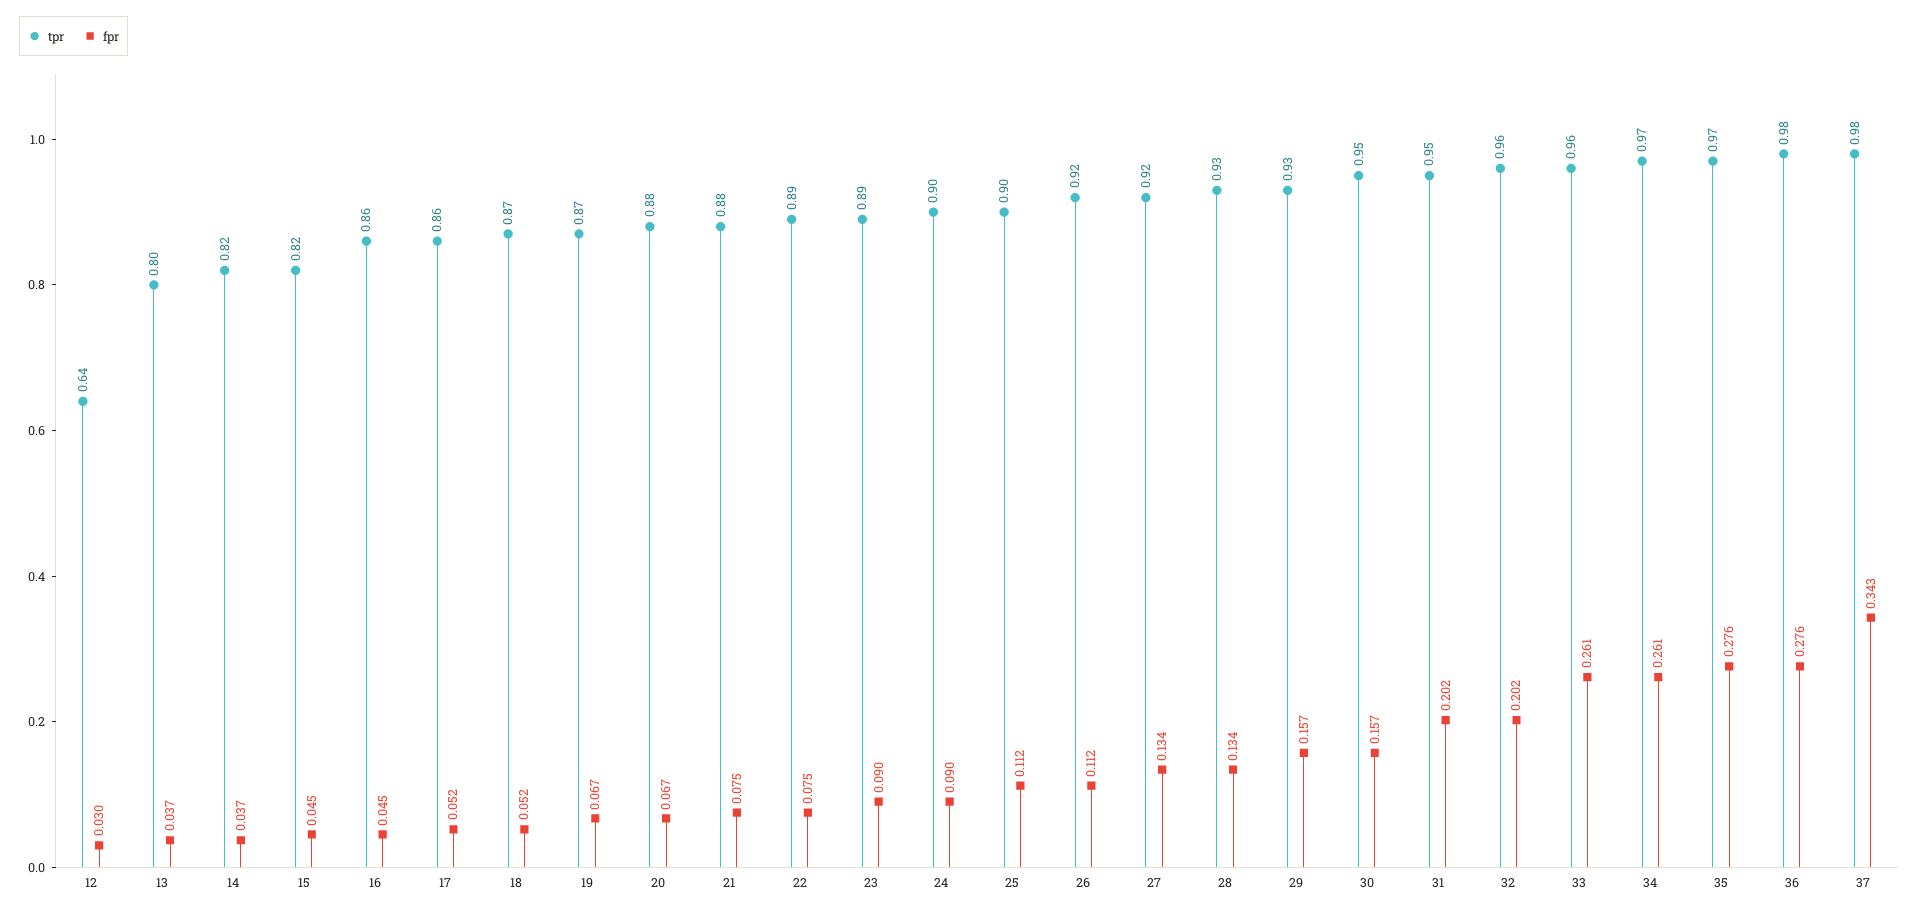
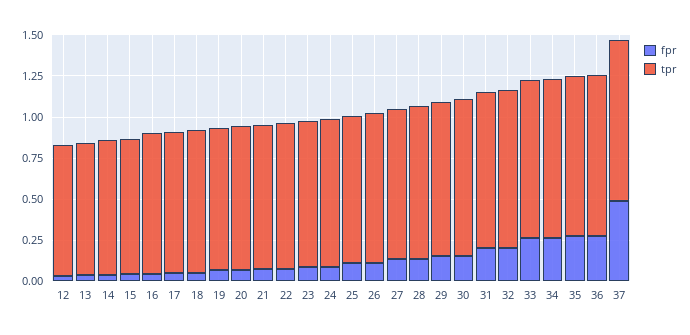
tpr, 12: 0.64 -> 0.8
fpr, 37: 0.343 -> 0.5

